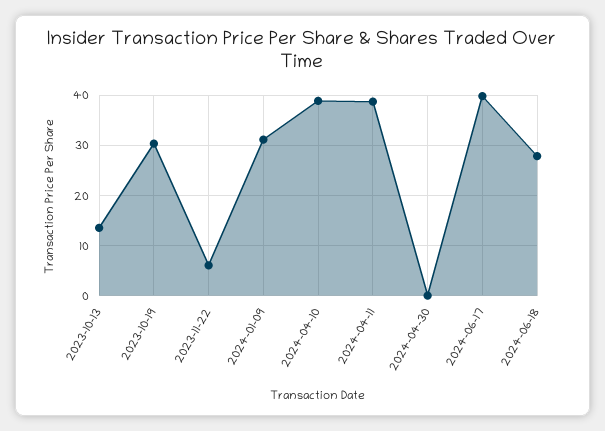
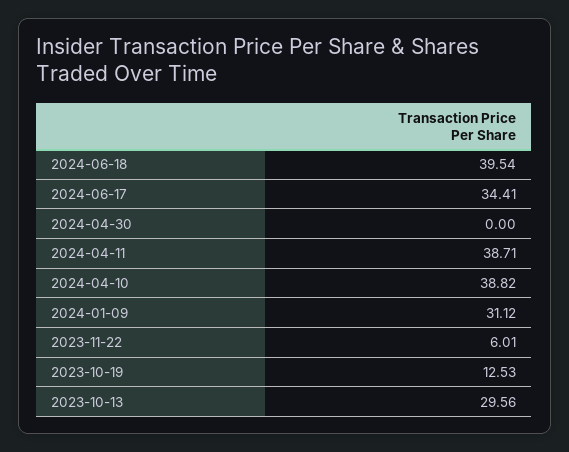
2023-10-13: 14 -> 29.56
2023-10-19: 30 -> 12.53
2024-06-17: 40 -> 34.41
2024-06-18: 28 -> 39.54

